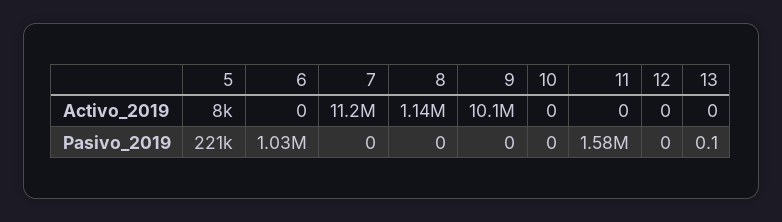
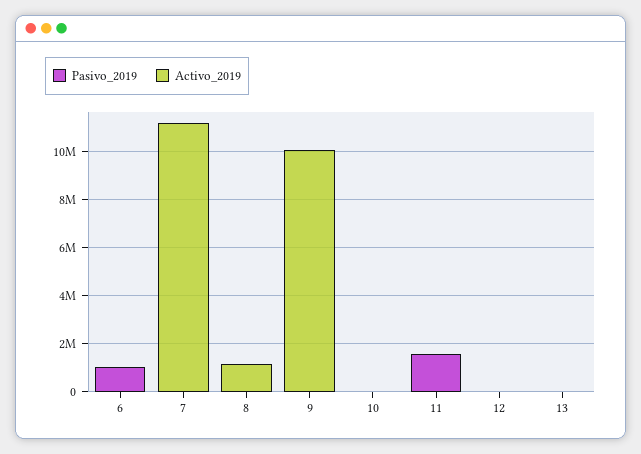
Activo_2019, 5: 8000 -> none
Pasivo_2019, 5: 221000 -> none

